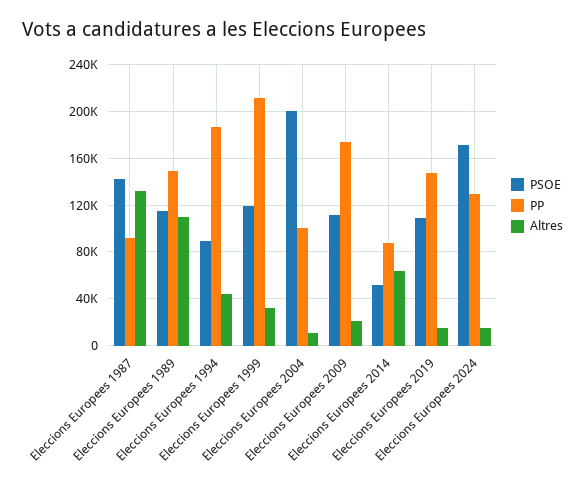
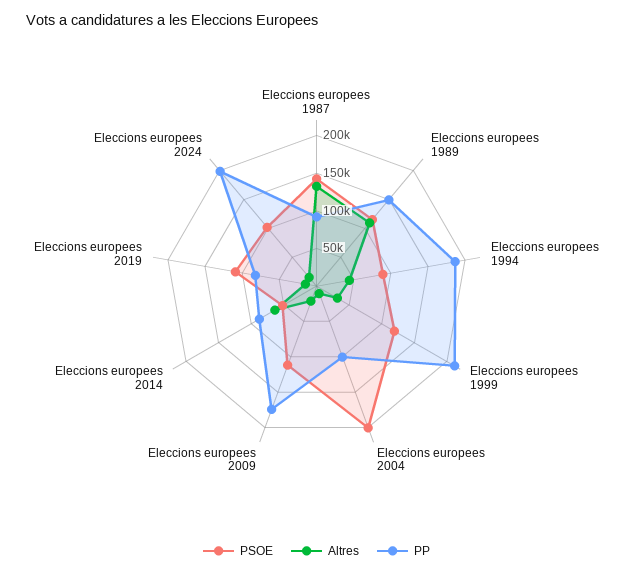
PP, Eleccions Europees 2019: 150000 -> 75000
PSOE, Eleccions Europees 2024: 170000 -> 100000
PP, Eleccions Europees 2024: 130000 -> 200000

